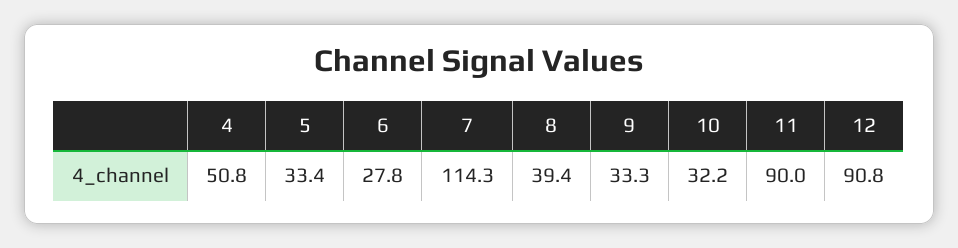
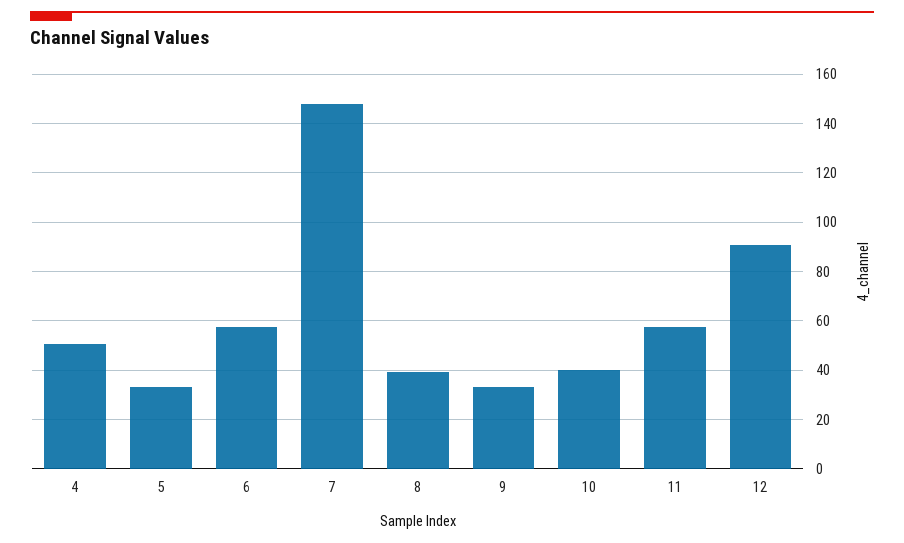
6: 27.8 -> 57.5
7: 114.3 -> 147.5
10: 32.2 -> 40
11: 90 -> 57.5

